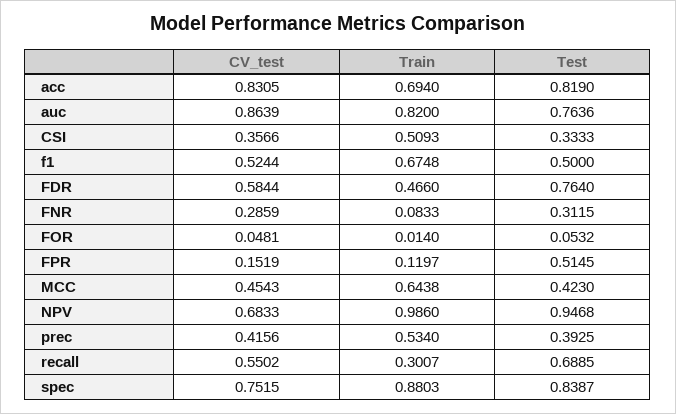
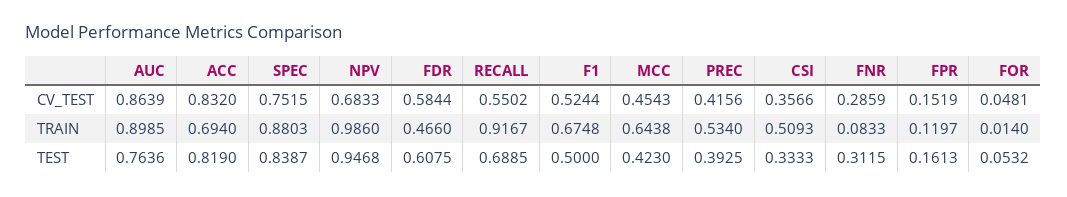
CV_test, acc: 0.8305 -> 0.832
Train, auc: 0.82 -> 0.8985
Test, FDR: 0.764 -> 0.6075
Test, FPR: 0.5145 -> 0.1613
Train, recall: 0.3007 -> 0.9167

